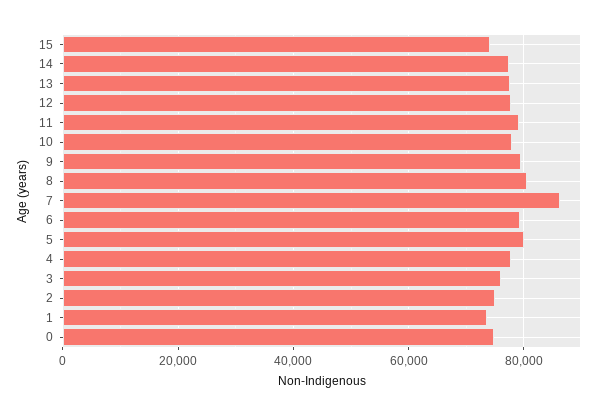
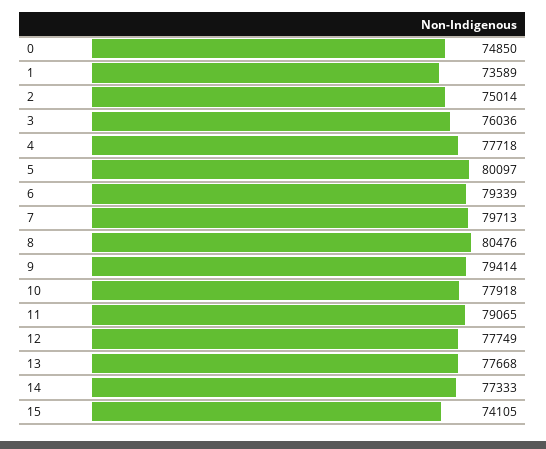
7: 86000 -> 79713

